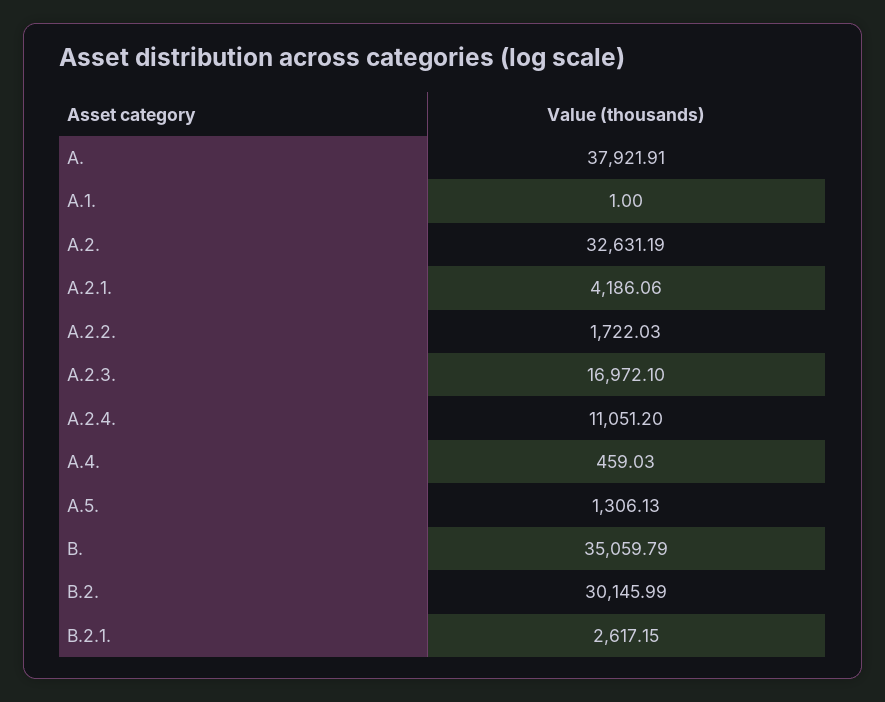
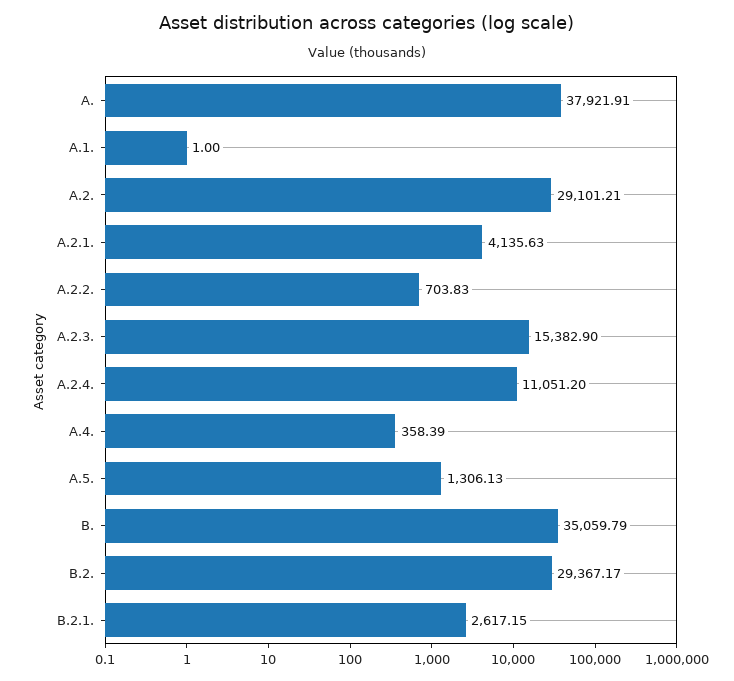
A.2.: 32631.19 -> 29101.21
A.2.1.: 4186.06 -> 4135.63
A.2.2.: 1722.03 -> 703.83
A.2.3.: 16972.1 -> 15382.9
A.4.: 459.03 -> 358.39
B.2.: 30145.99 -> 29367.17

